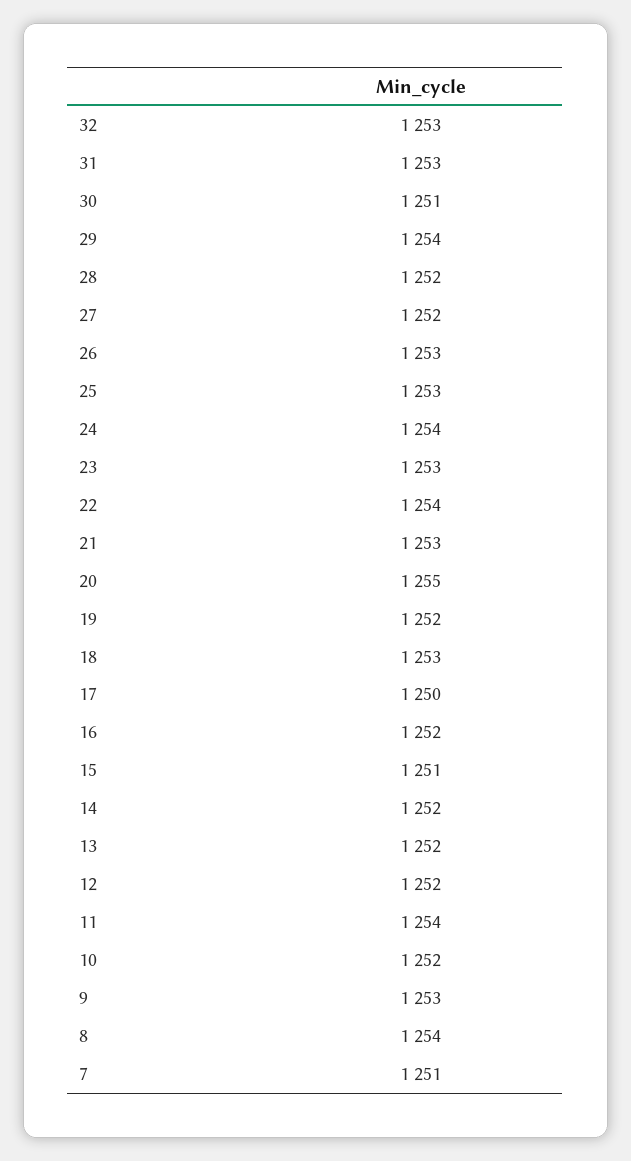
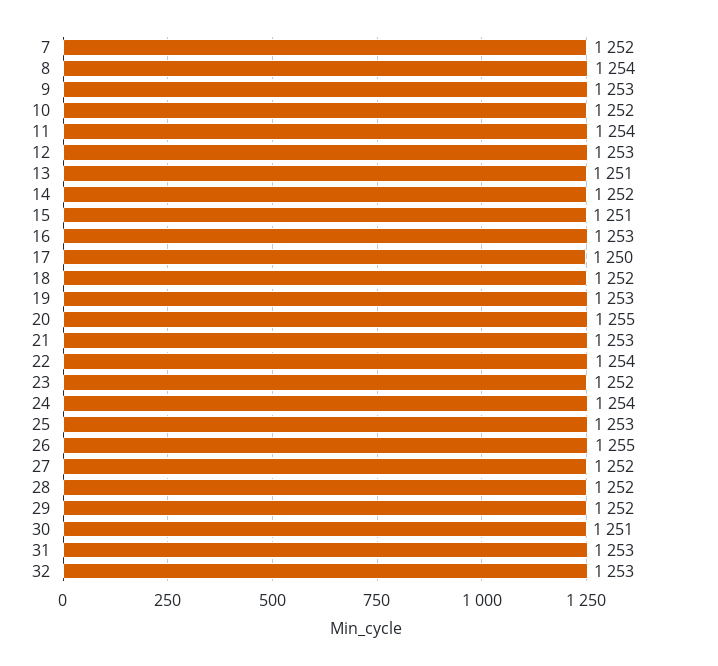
29: 1254 -> 1252
26: 1253 -> 1255
23: 1253 -> 1252
19: 1252 -> 1253
18: 1253 -> 1252
16: 1252 -> 1253
13: 1252 -> 1251
12: 1252 -> 1253
7: 1251 -> 1252

